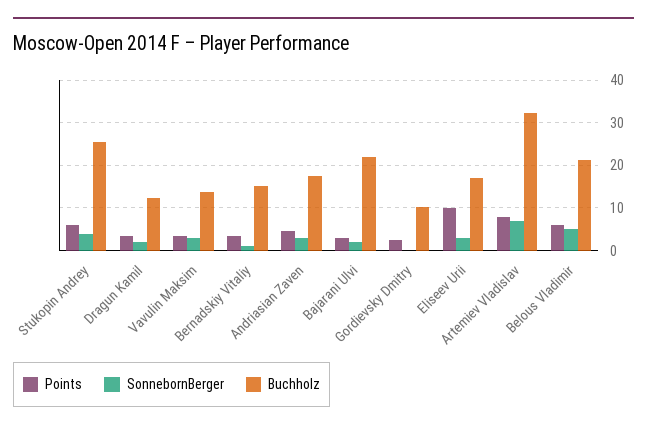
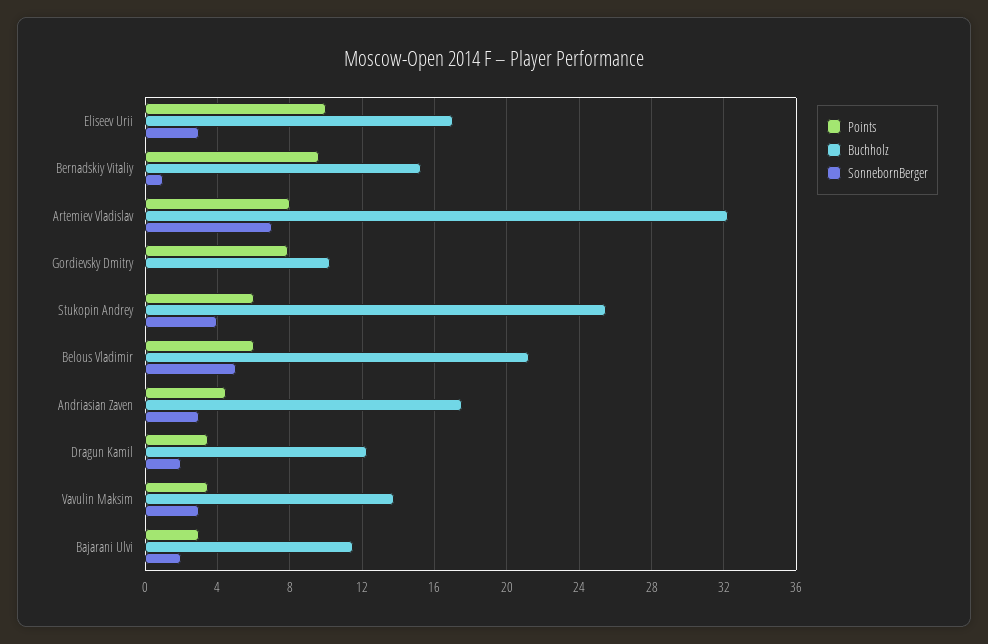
Points, Bernadskiy Vitaliy: 4 -> 9.5
Buchholz, Bajarani Ulvi: 22 -> 11.5
Points, Gordievsky Dmitry: 2 -> 8

